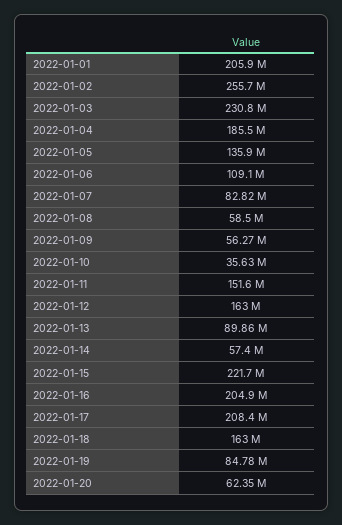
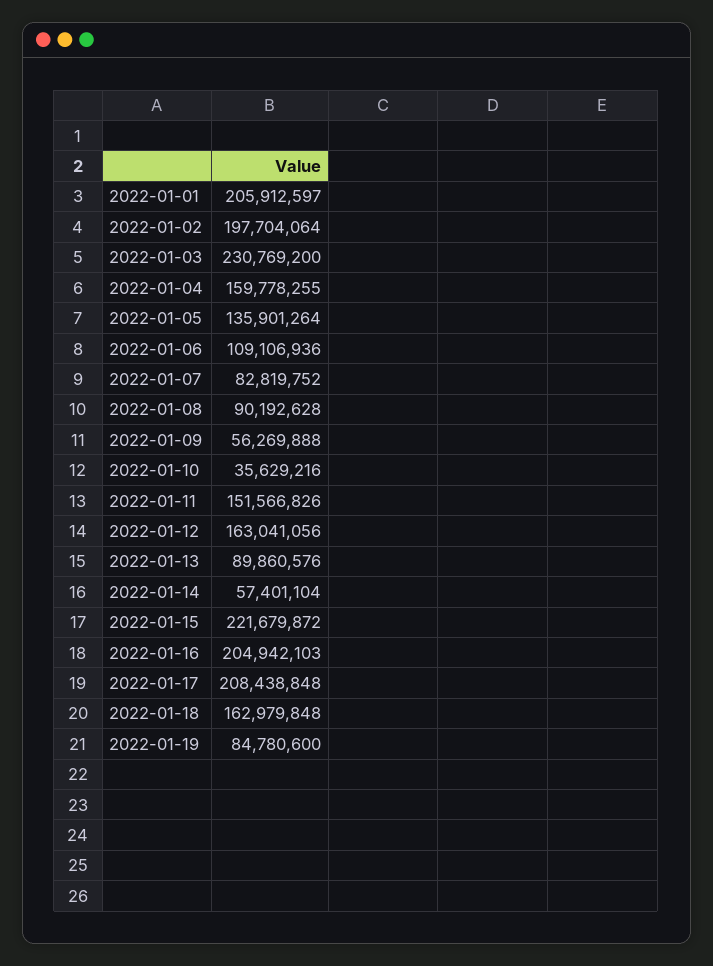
2022-01-02: 255700000 -> 197704064
2022-01-04: 185500000 -> 159778255
2022-01-08: 58500000 -> 90192628
2022-01-20: 62350000 -> none

